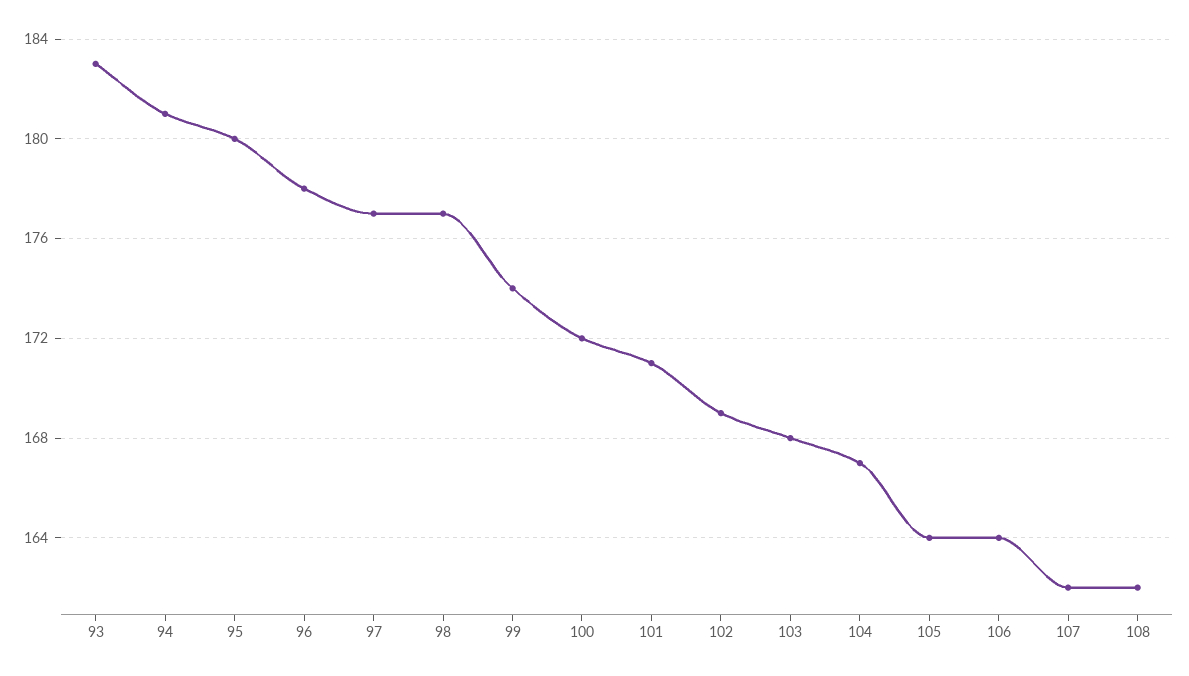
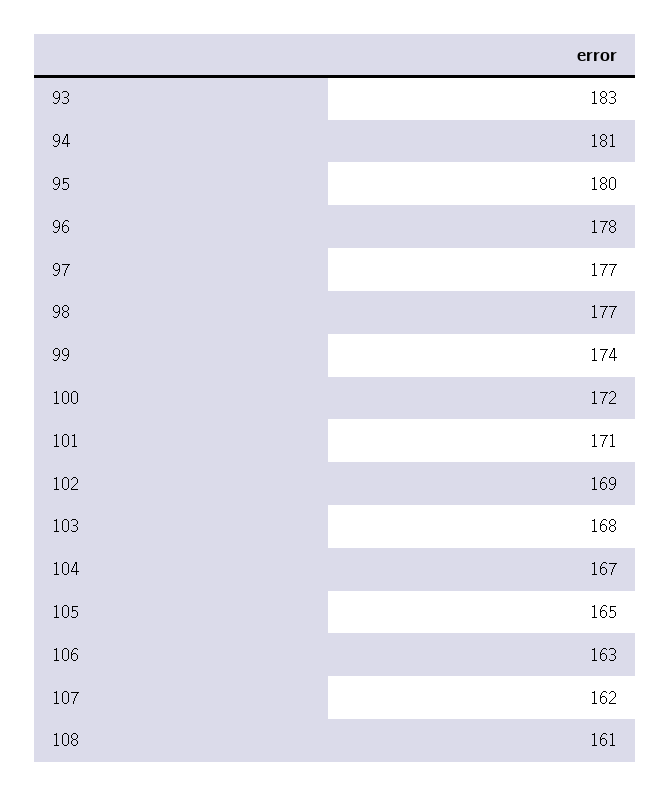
105: 164 -> 165
106: 164 -> 163
108: 162 -> 161

